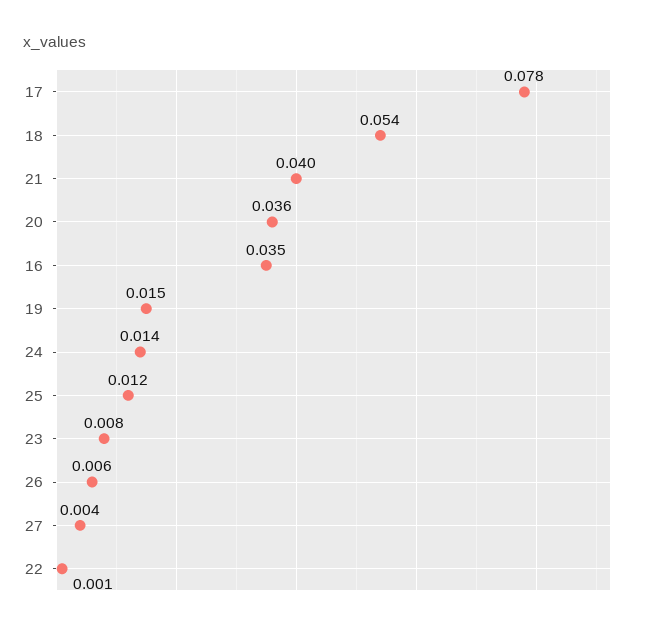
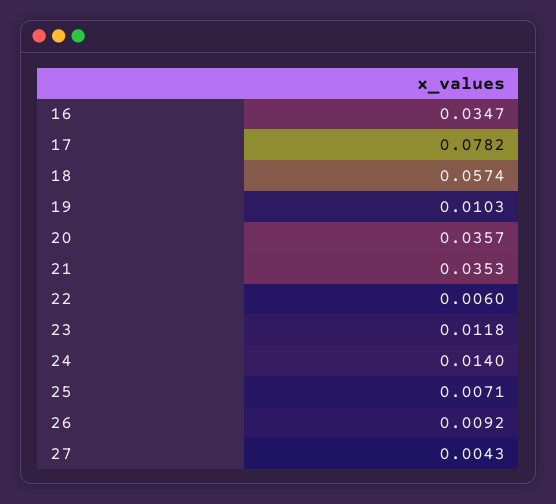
18: 0.054 -> 0.0574
21: 0.04 -> 0.0353
19: 0.015 -> 0.0103
25: 0.012 -> 0.0071
23: 0.008 -> 0.0118
26: 0.006 -> 0.0092
22: 0.001 -> 0.006

